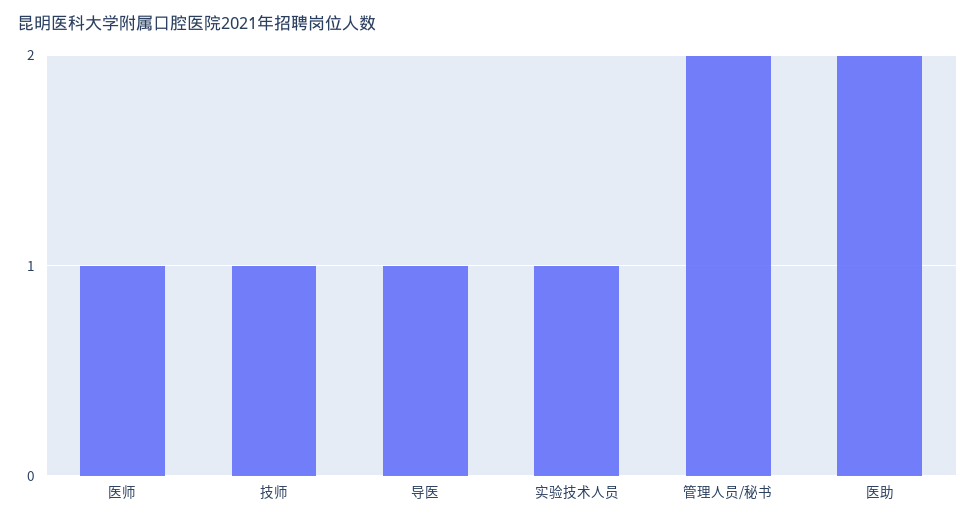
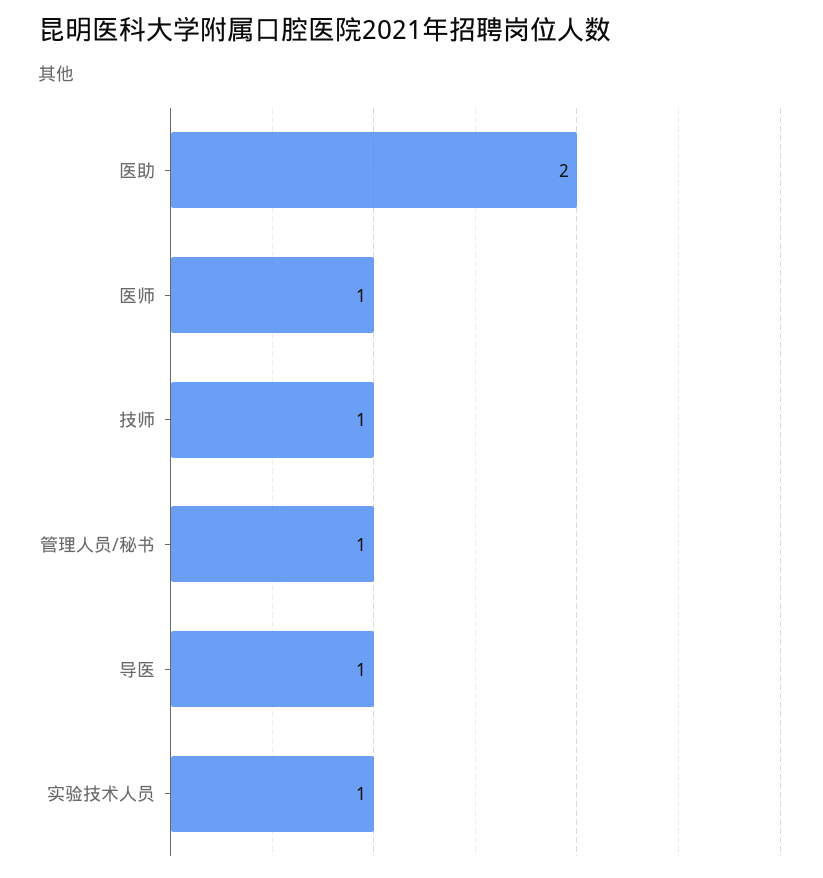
管理人员/秘书: 2 -> 1

